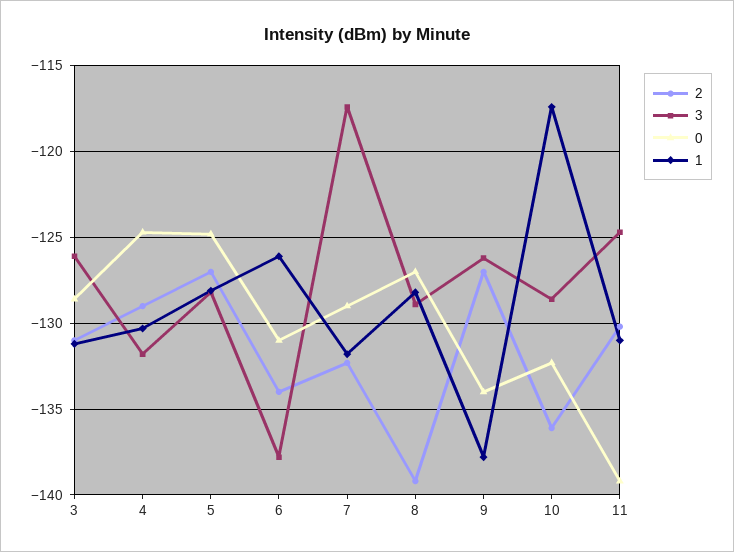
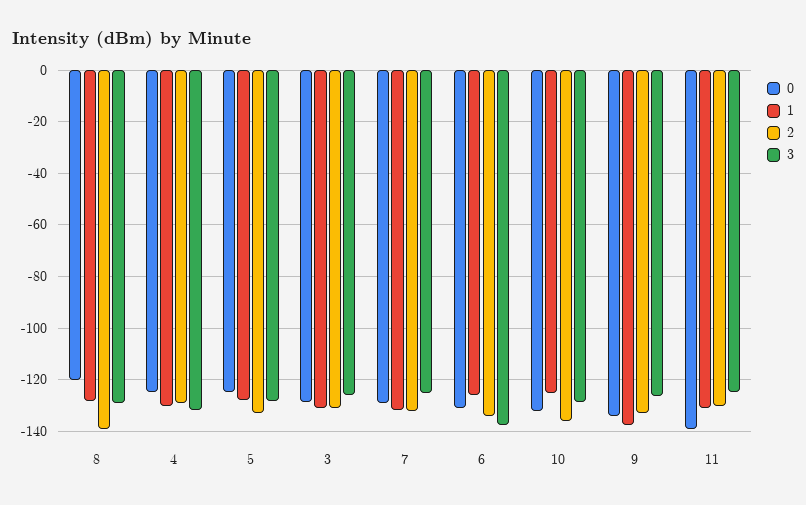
2, 5: -127 -> -132.5
3, 7: -117.5 -> -125
0, 8: -127 -> -120
2, 9: -127 -> -132.5
1, 10: -117.5 -> -125

